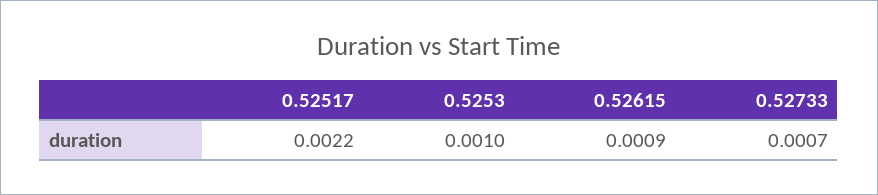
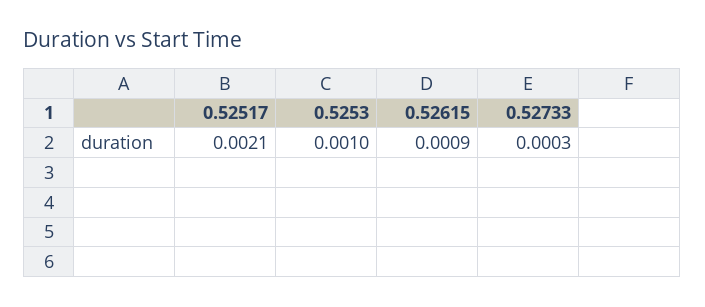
0.52517: 0.0022 -> 0.0021
0.52733: 0.0007 -> 0.0003

